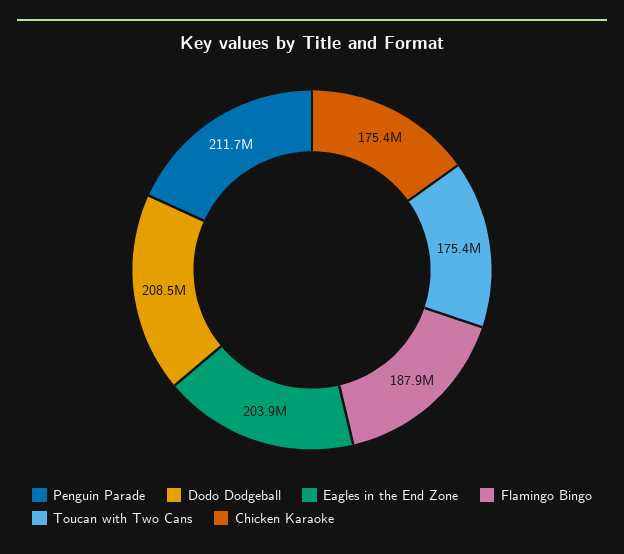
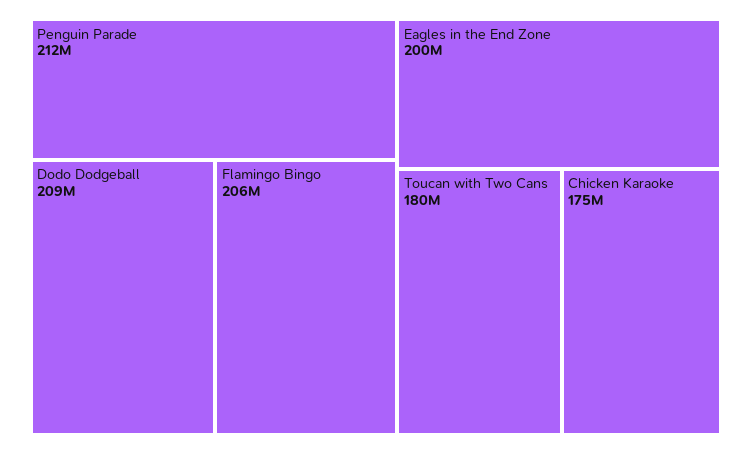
Eagles in the End Zone: 203900000 -> 200000000
Flamingo Bingo: 187900000 -> 206000000
Toucan with Two Cans: 175400000 -> 180000000

